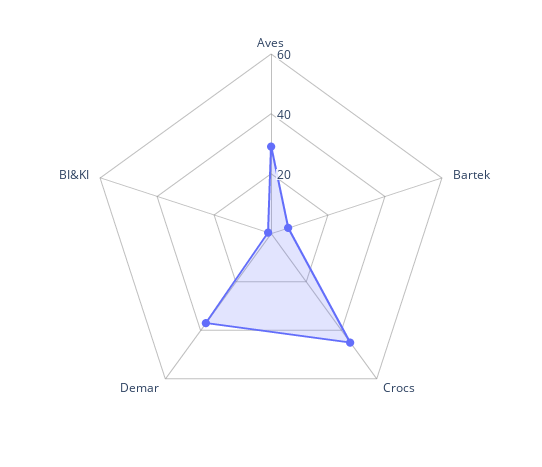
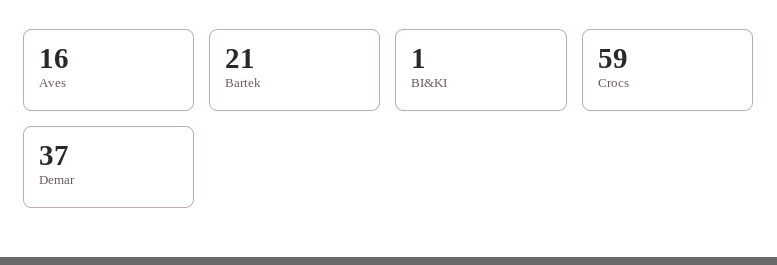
Aves: 30 -> 16
Bartek: 5 -> 21
Crocs: 45 -> 59

